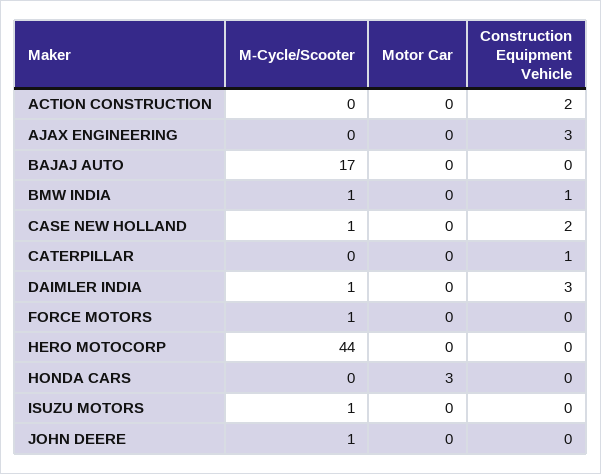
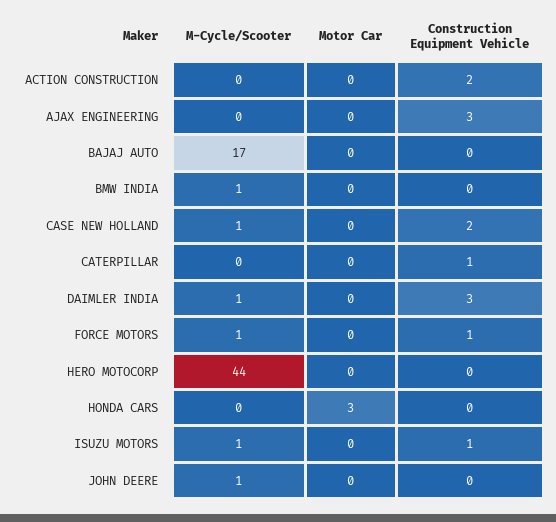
Construction Equipment Vehicle, BMW INDIA: 1 -> 0
Construction Equipment Vehicle, FORCE MOTORS: 0 -> 1
Construction Equipment Vehicle, ISUZU MOTORS: 0 -> 1

